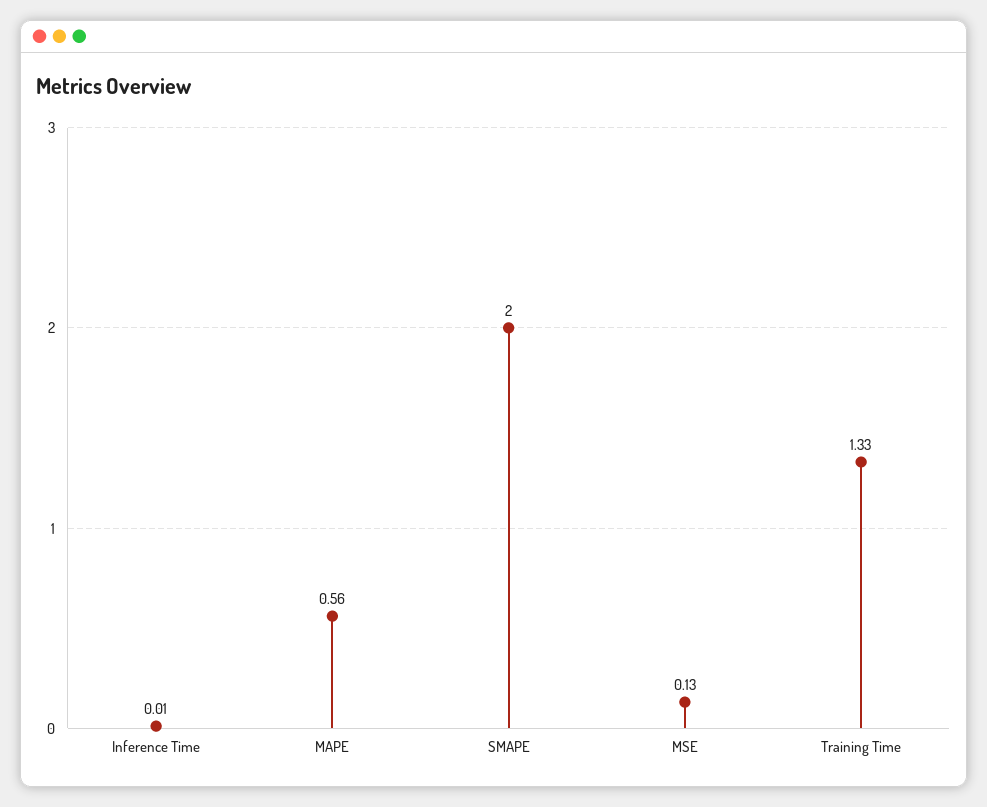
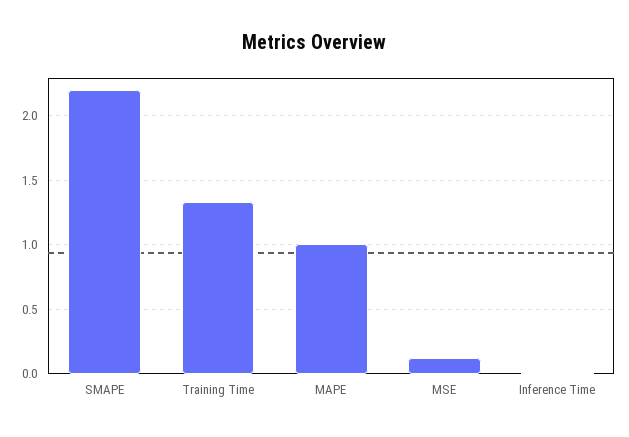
MAPE: 0.56 -> 1
SMAPE: 2 -> 2.2

